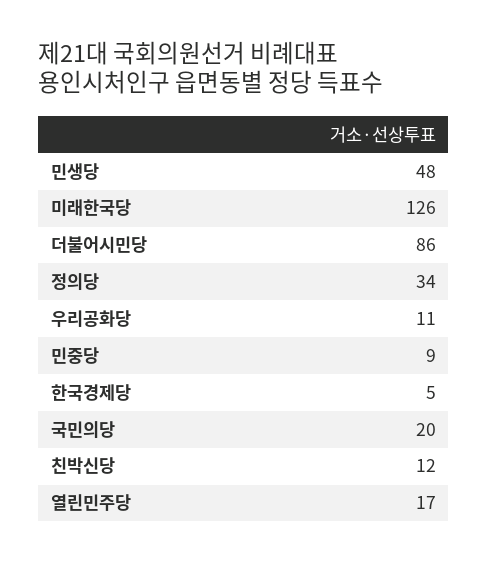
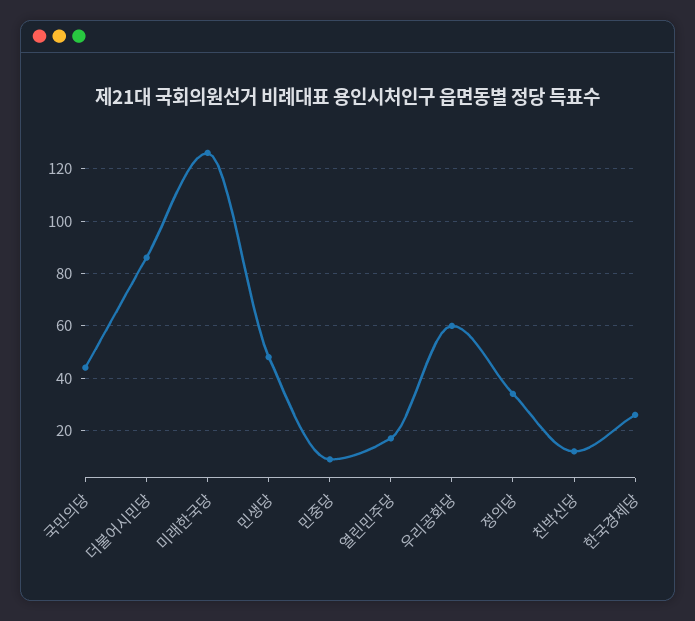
우리공화당: 11 -> 60
한국경제당: 5 -> 25
국민의당: 20 -> 45

